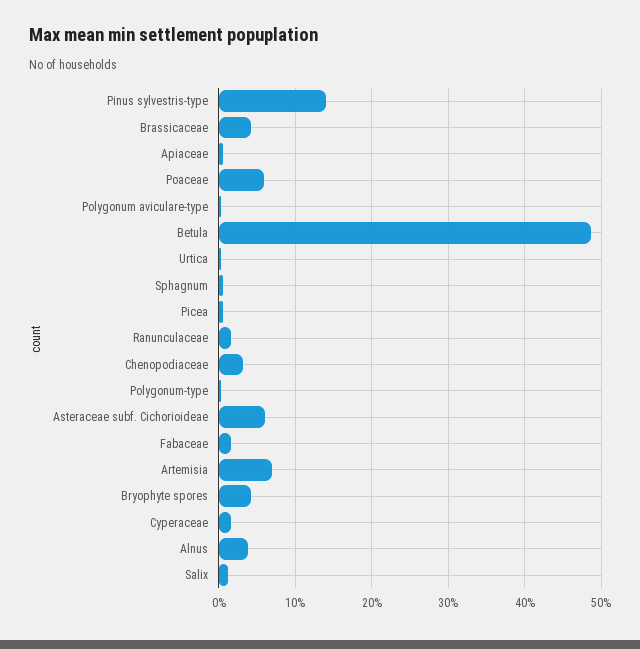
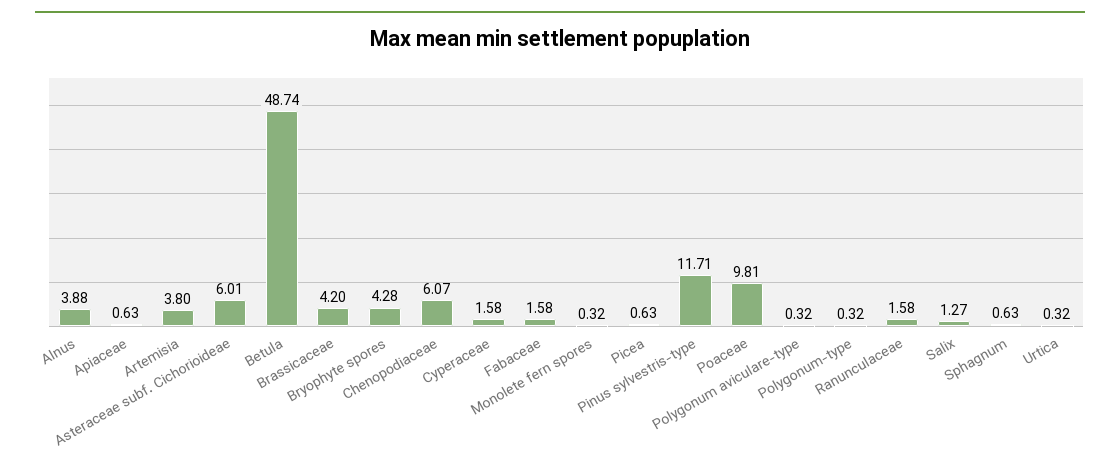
Pinus sylvestris-type: 14 -> 11.71
Poaceae: 6 -> 9.81
Chenopodiaceae: 3 -> 6.07
Artemisia: 7 -> 3.8
Monolete fern spores: none -> 0.32

